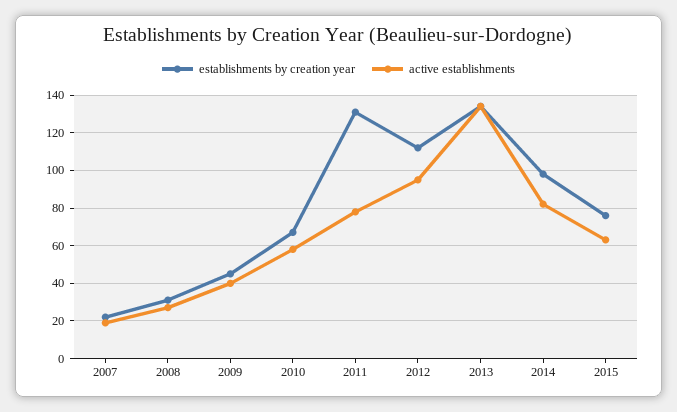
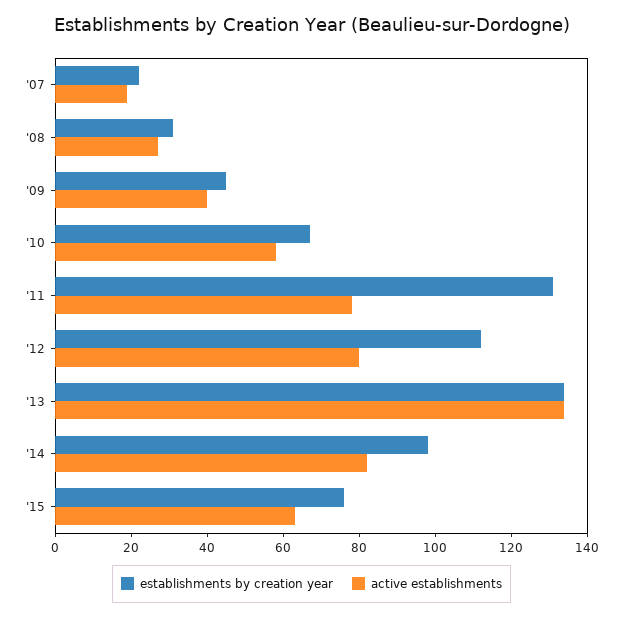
active establishments, 2012: 95 -> 80

